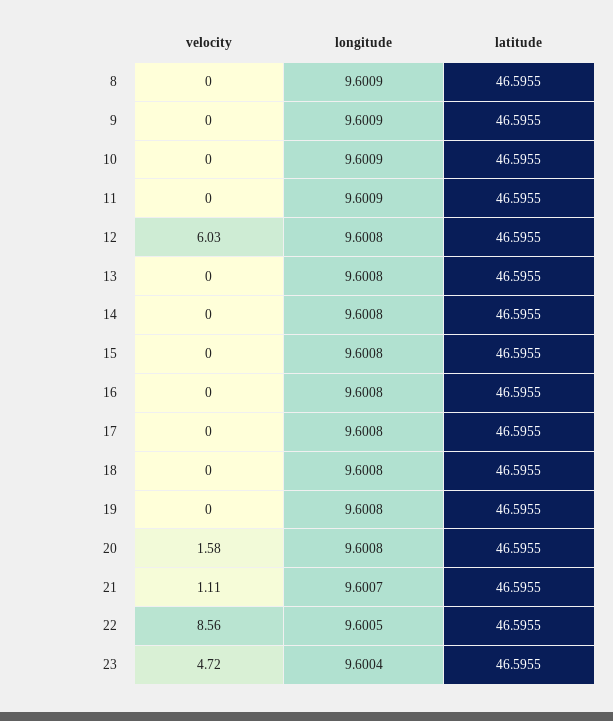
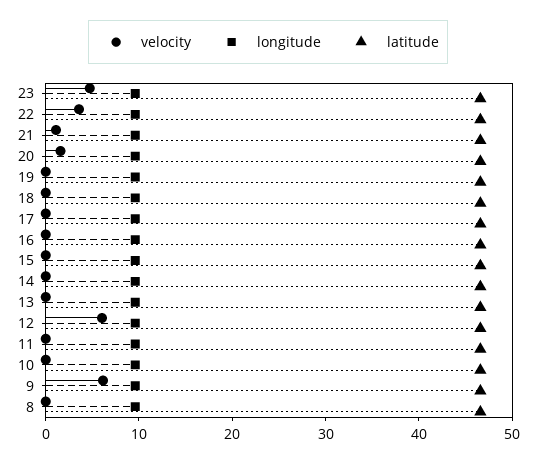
velocity, 9: 0 -> 6
velocity, 22: 8.56 -> 4

